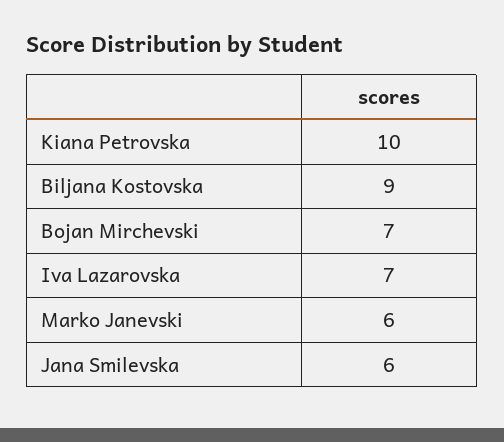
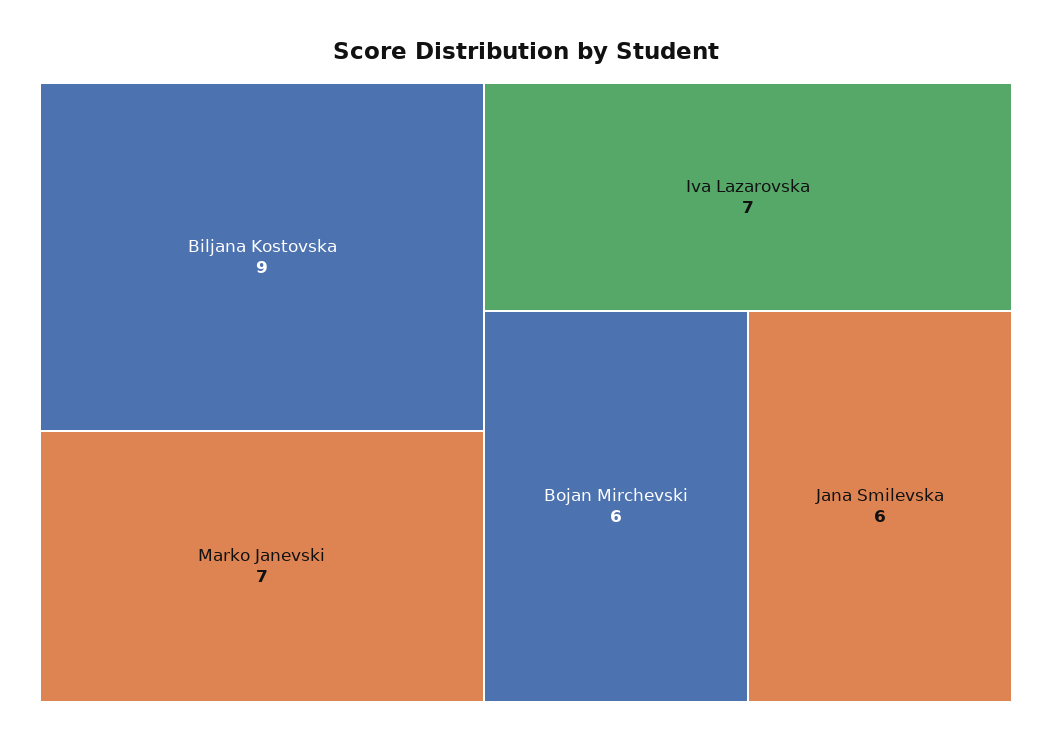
Kiana Petrovska: 10 -> none
Bojan Mirchevski: 7 -> 6
Marko Janevski: 6 -> 7

